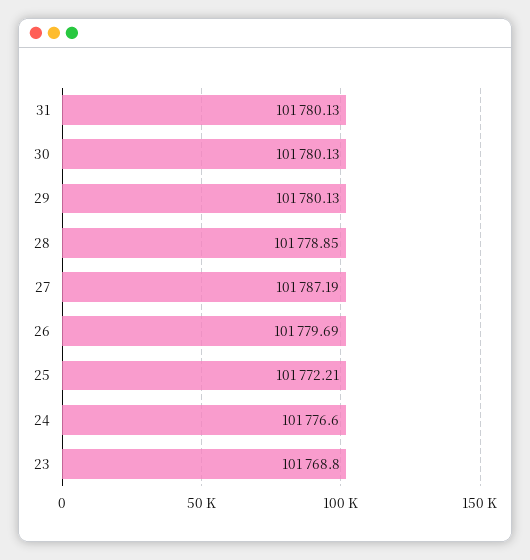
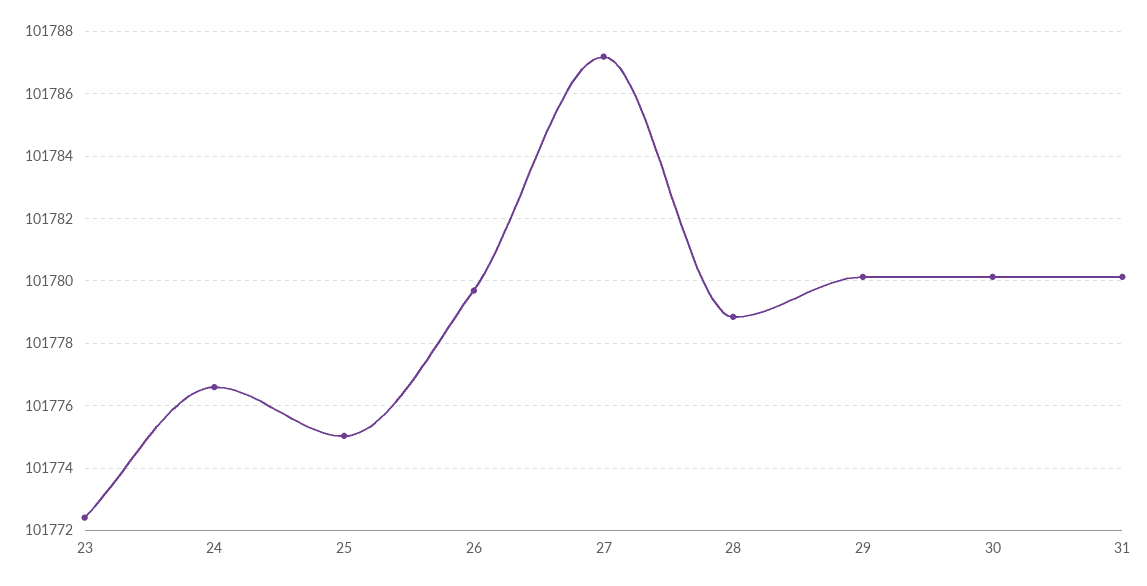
25: 101772.21 -> 101775
23: 101768.8 -> 101772.4

